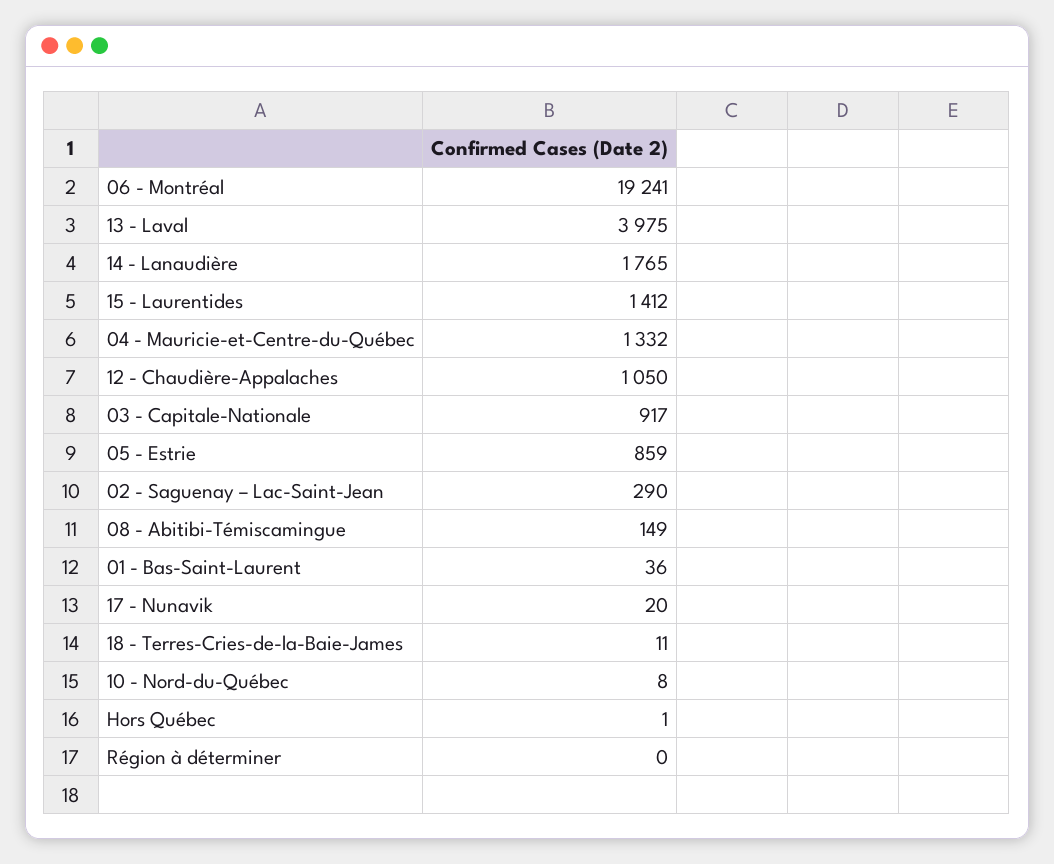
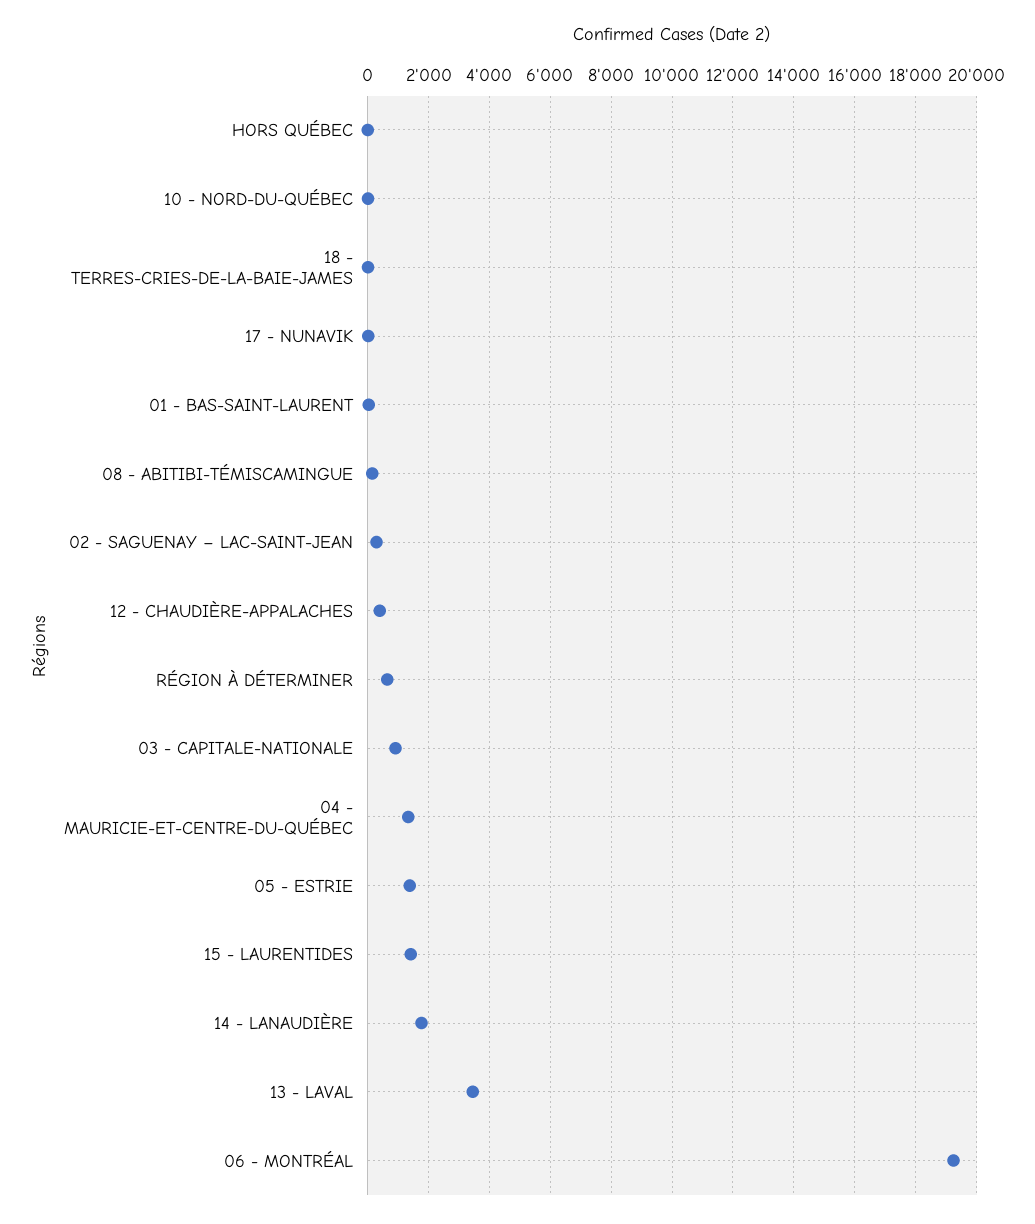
13 - Laval: 3975 -> 3400
12 - Chaudière-Appalaches: 1050 -> 400
05 - Estrie: 859 -> 1400
Région à déterminer: 0 -> 600

